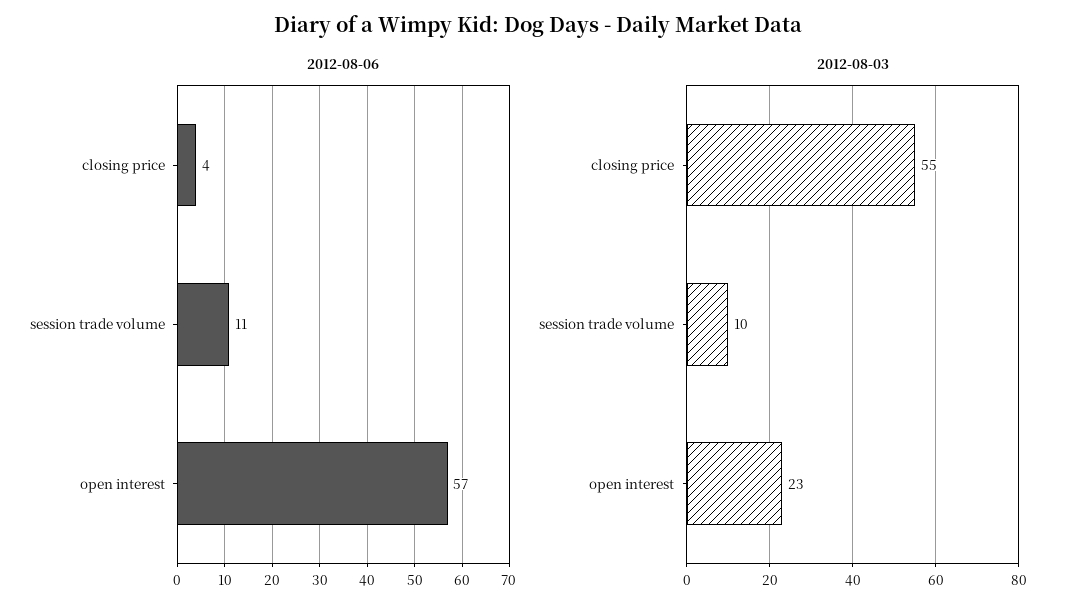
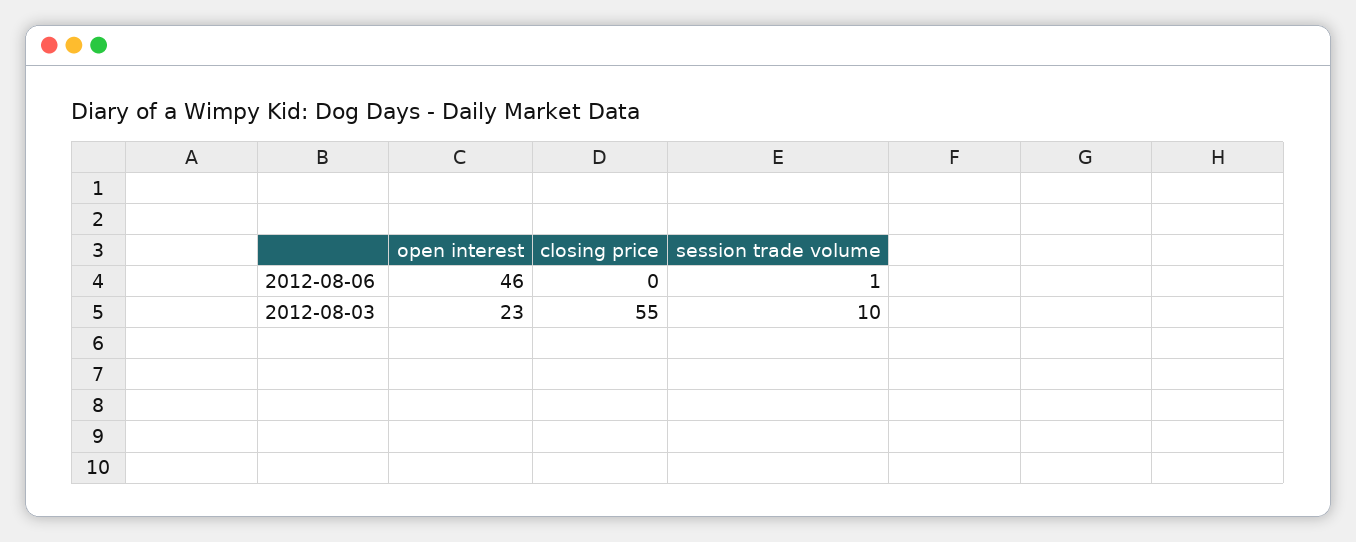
2012-08-06, closing price: 4 -> 0
2012-08-06, session trade volume: 11 -> 1
2012-08-06, open interest: 57 -> 46

